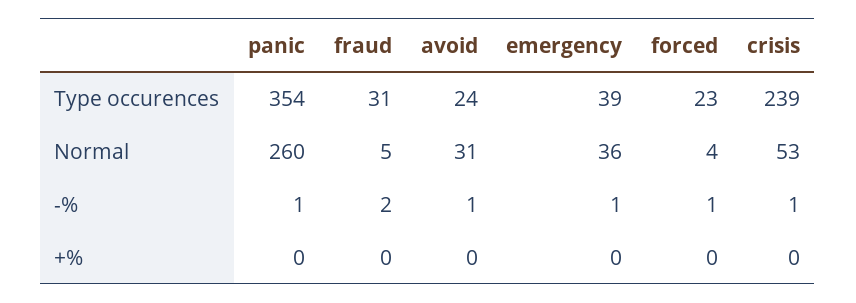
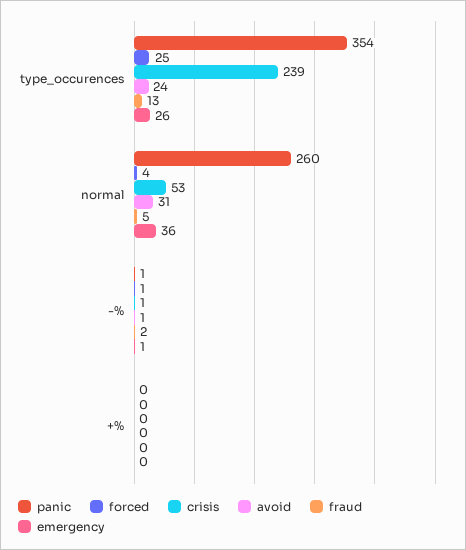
fraud, Type occurences: 31 -> 13
emergency, Type occurences: 39 -> 26
forced, Type occurences: 23 -> 25

